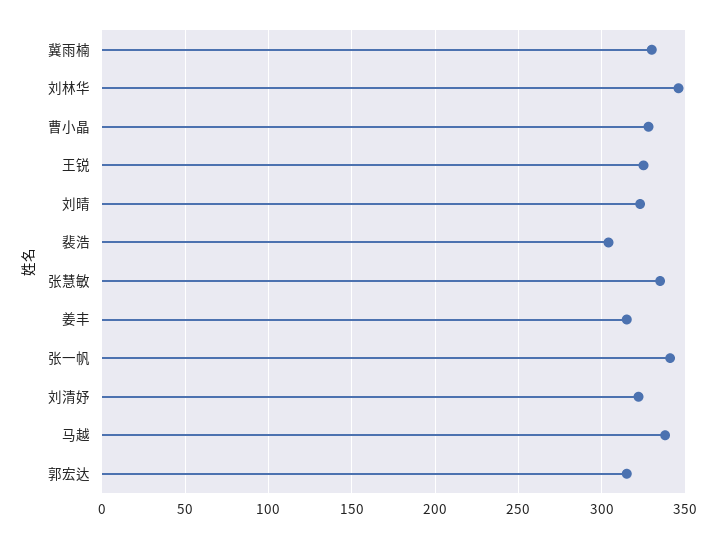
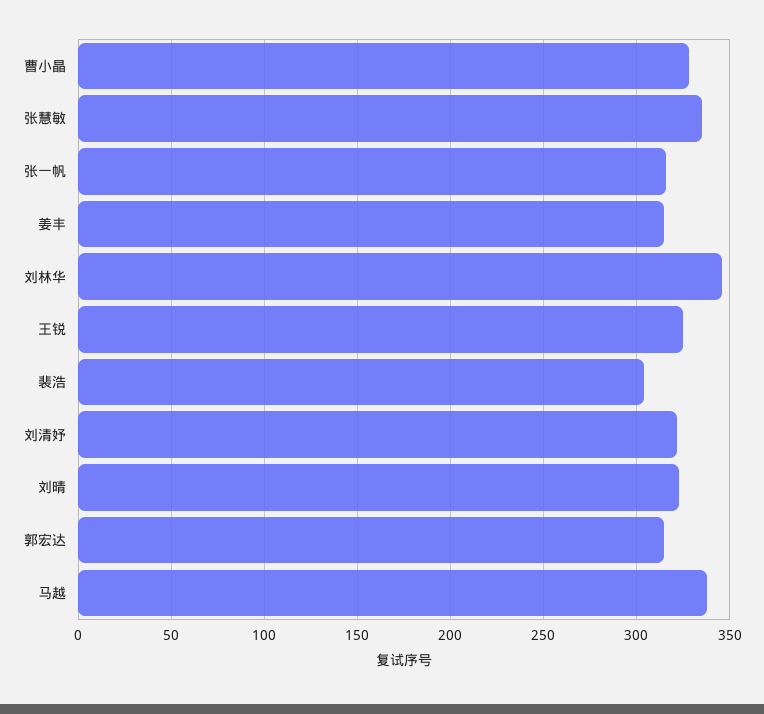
冀雨楠: 330 -> none
张一帆: 340 -> 315

